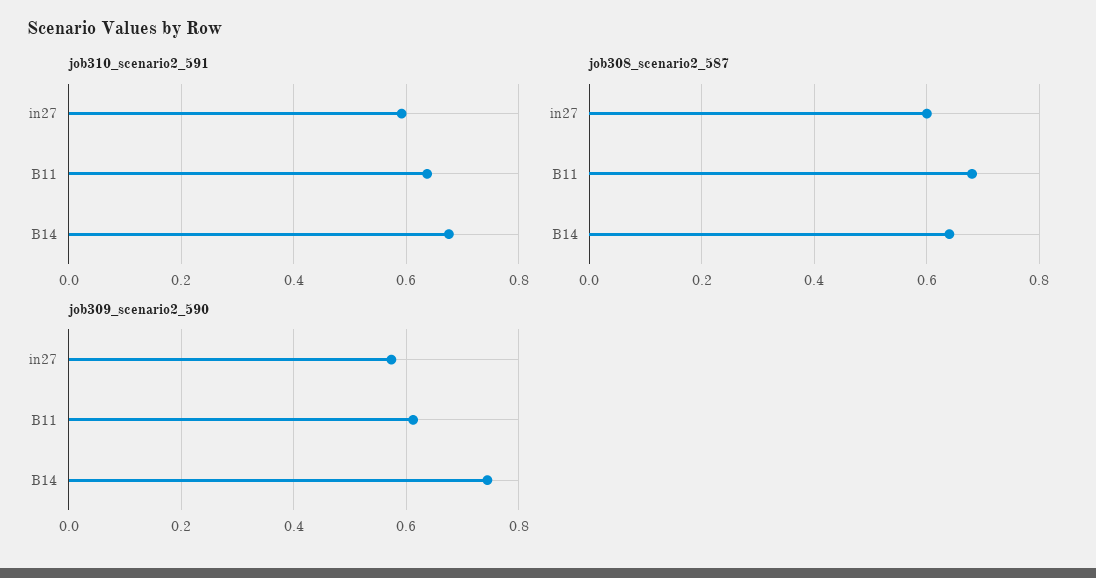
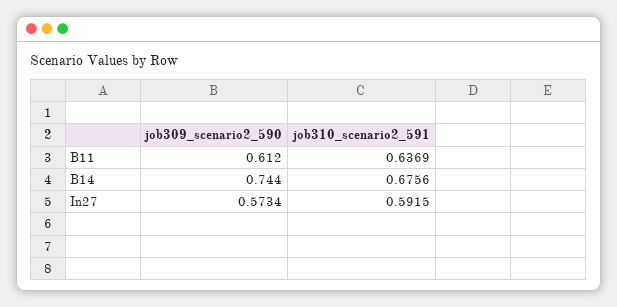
job308_scenario2_587, in27: 0.6 -> none
job308_scenario2_587, B11: 0.68 -> none
job308_scenario2_587, B14: 0.64 -> none

